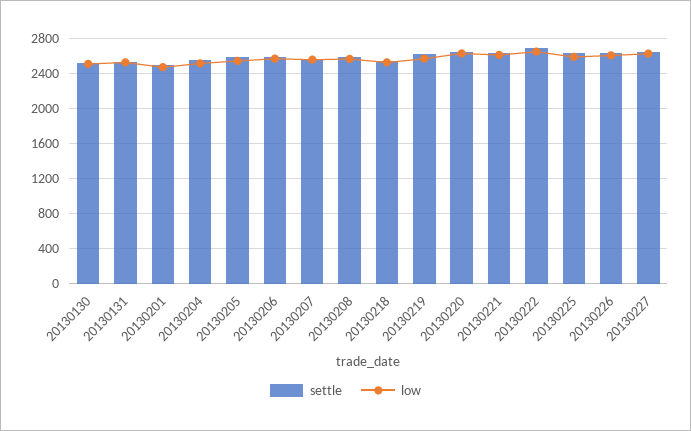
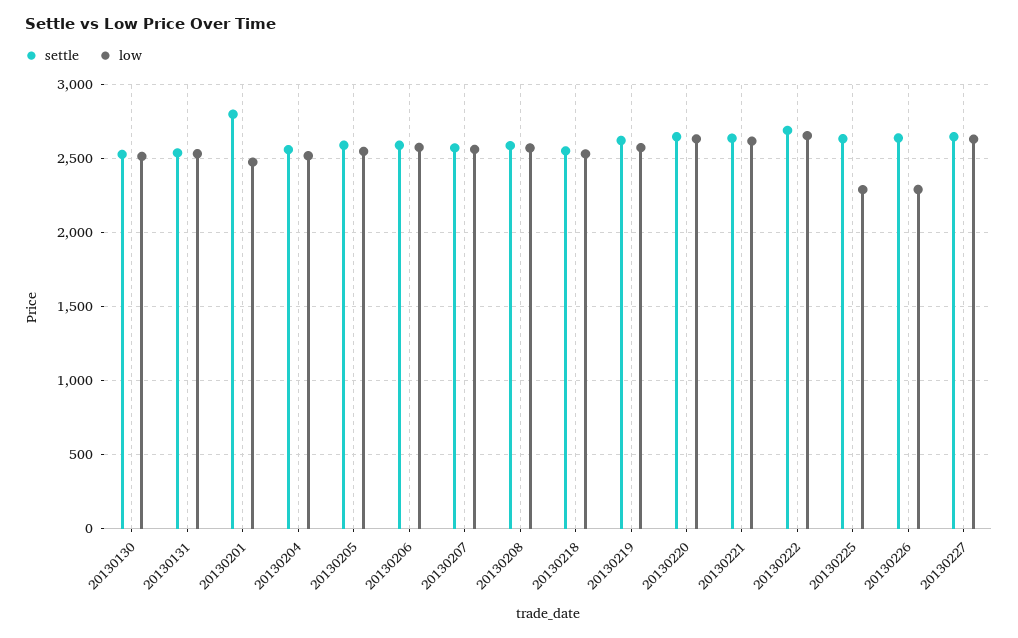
settle, 20130201: 2500 -> 2800
low, 20130225: 2600 -> 2300
low, 20130226: 2600 -> 2300

